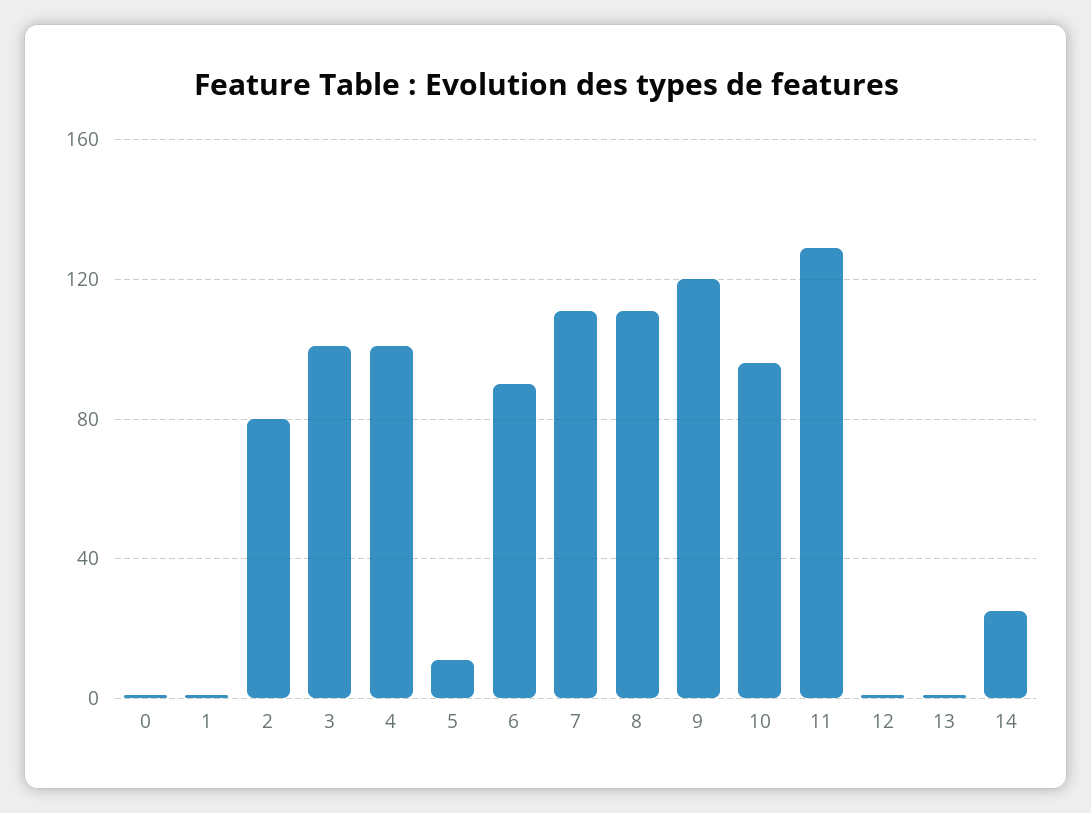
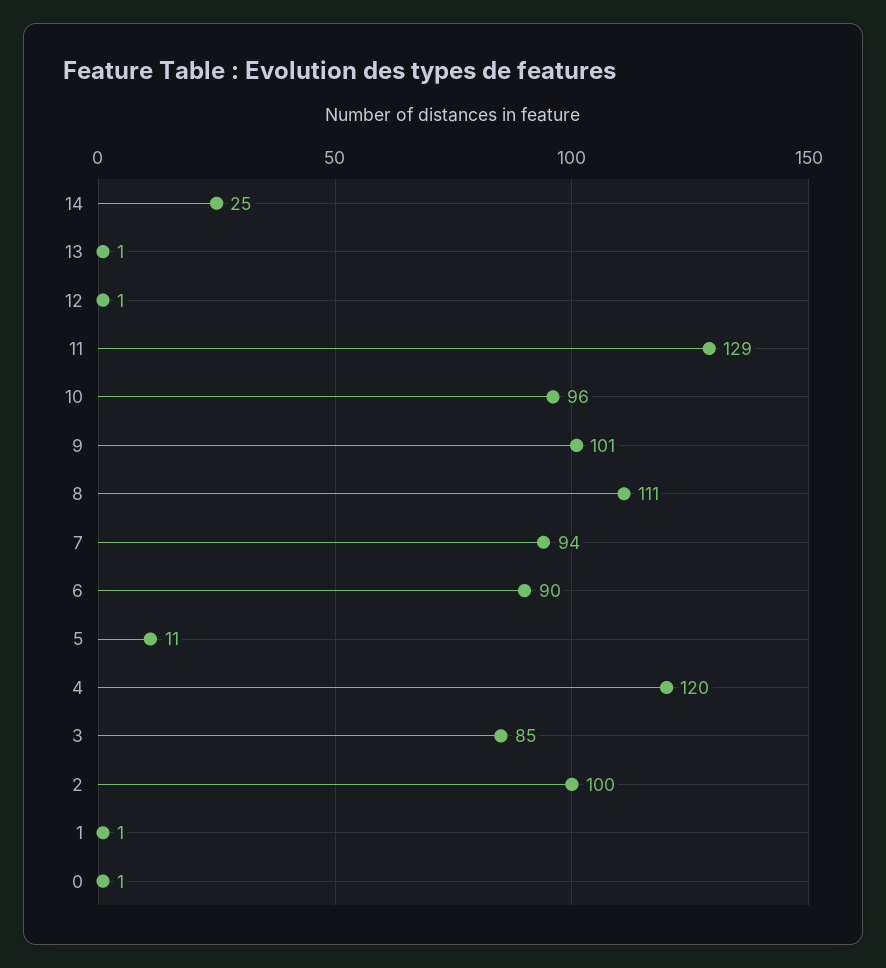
2: 80 -> 100
3: 100 -> 85
4: 100 -> 120
7: 110 -> 94
9: 120 -> 101

